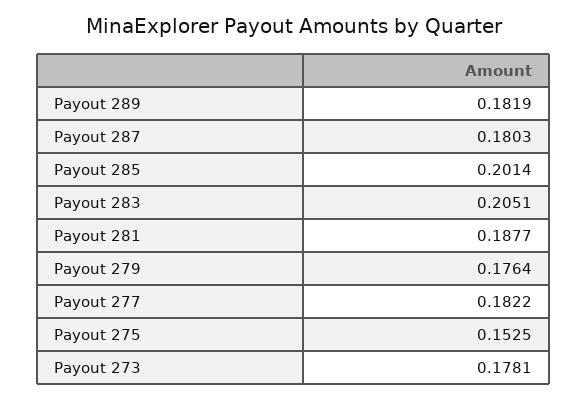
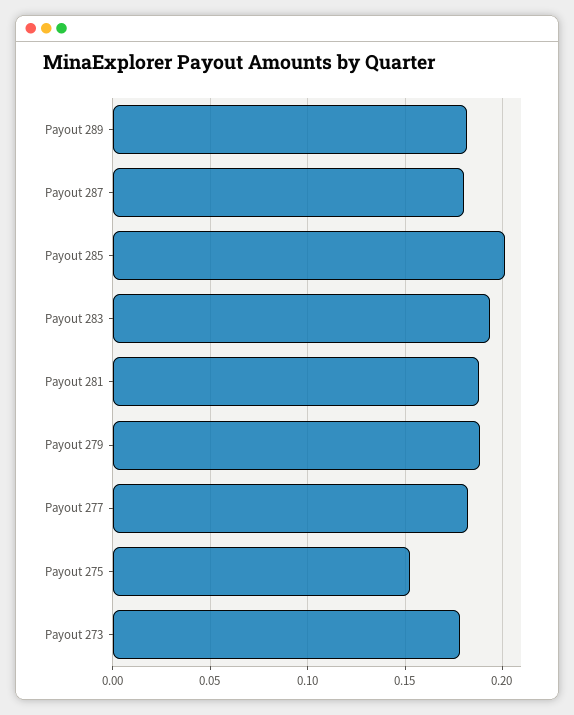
Payout 283: 0.2051 -> 0.195
Payout 279: 0.1764 -> 0.19

